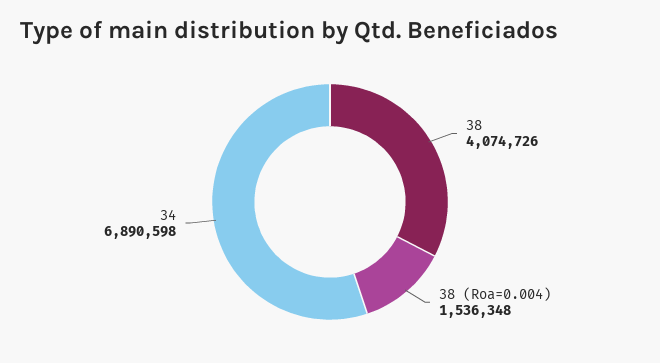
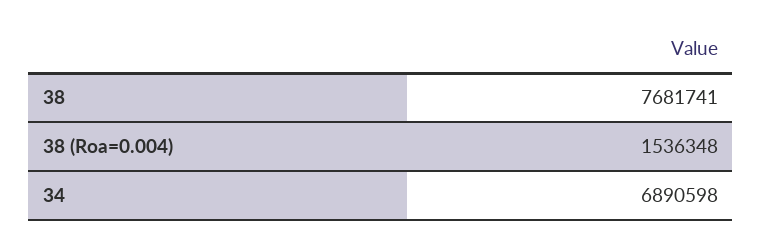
38: 4074726 -> 7681741

